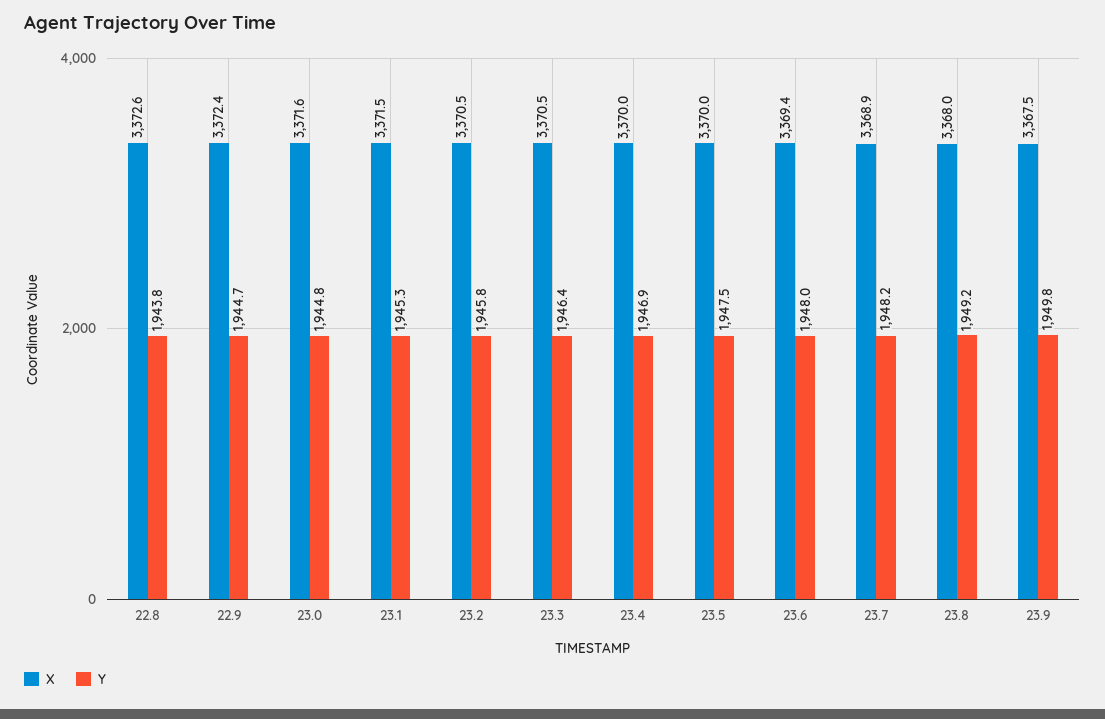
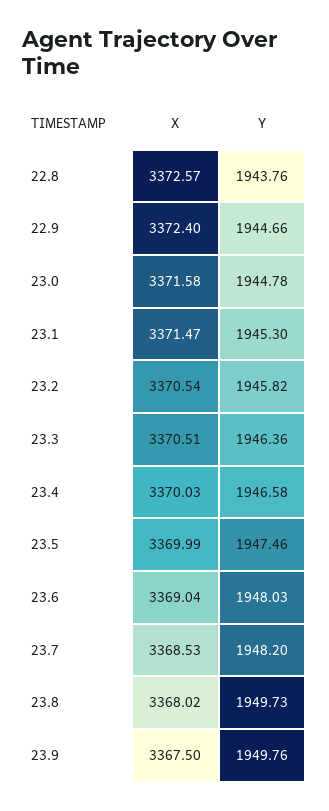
Y, 23.4: 1946.9 -> 1946.58
X, 23.6: 3369.4 -> 3369.04
X, 23.7: 3368.9 -> 3368.53
Y, 23.8: 1949.2 -> 1949.73

